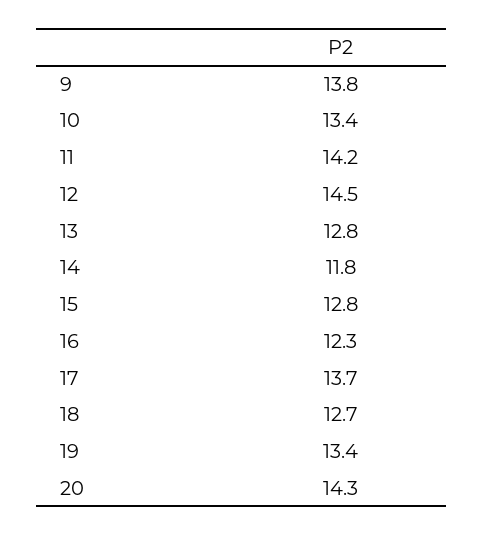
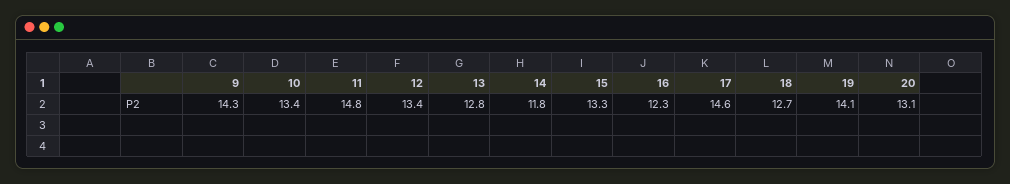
9: 13.8 -> 14.3
11: 14.2 -> 14.8
12: 14.5 -> 13.4
15: 12.8 -> 13.3
17: 13.7 -> 14.6
19: 13.4 -> 14.1
20: 14.3 -> 13.1

